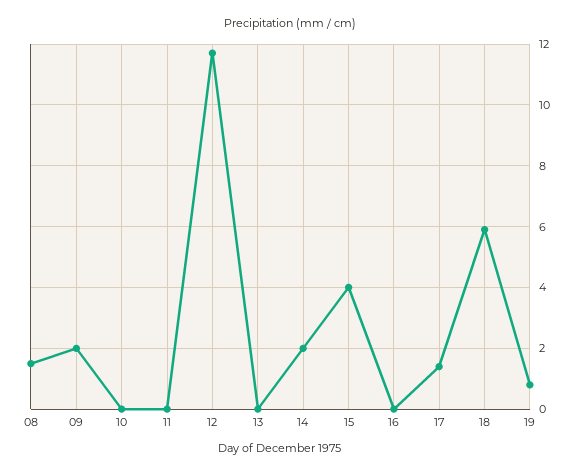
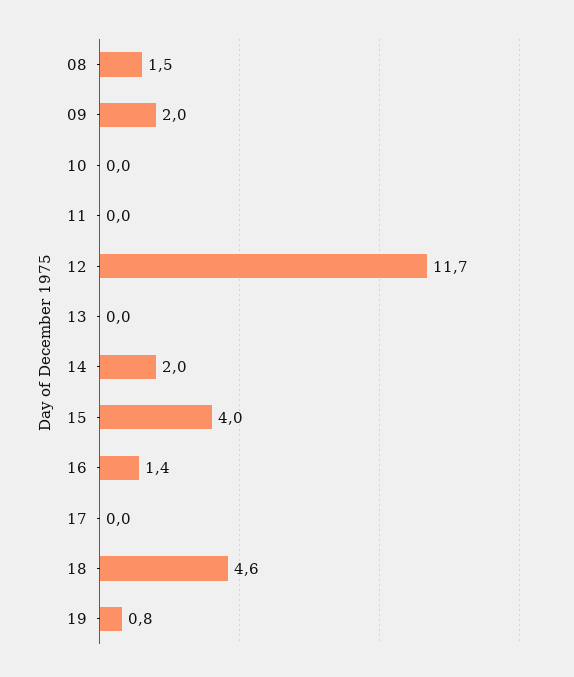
16: 0 -> 1.4
17: 1.5 -> 0
18: 6 -> 4.6

